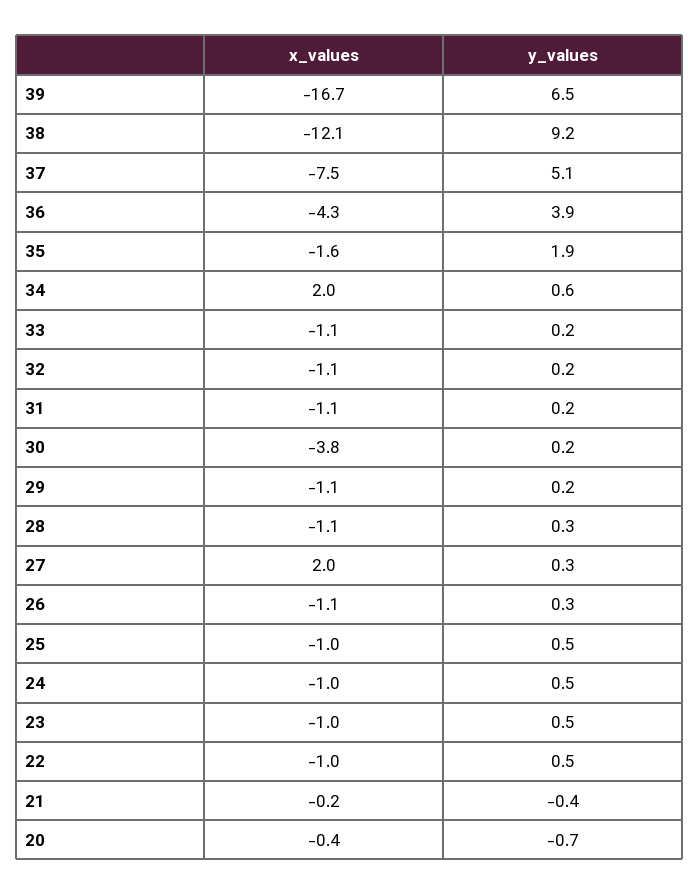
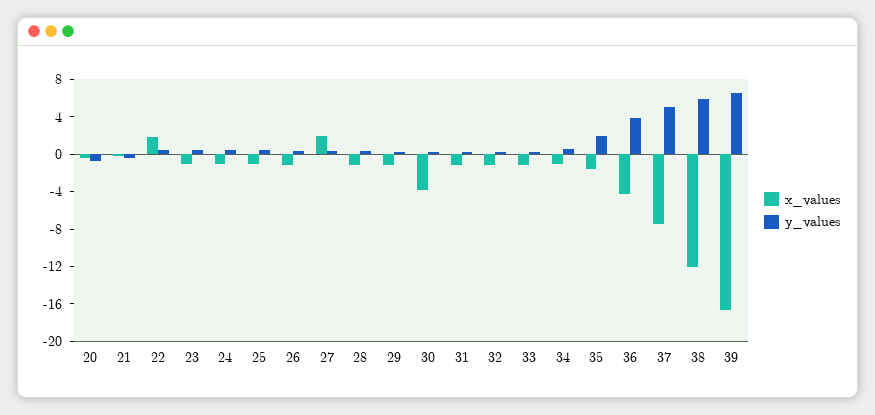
y_values, 38: 9.2 -> 6
x_values, 34: 2 -> -1
x_values, 22: -1 -> 2

